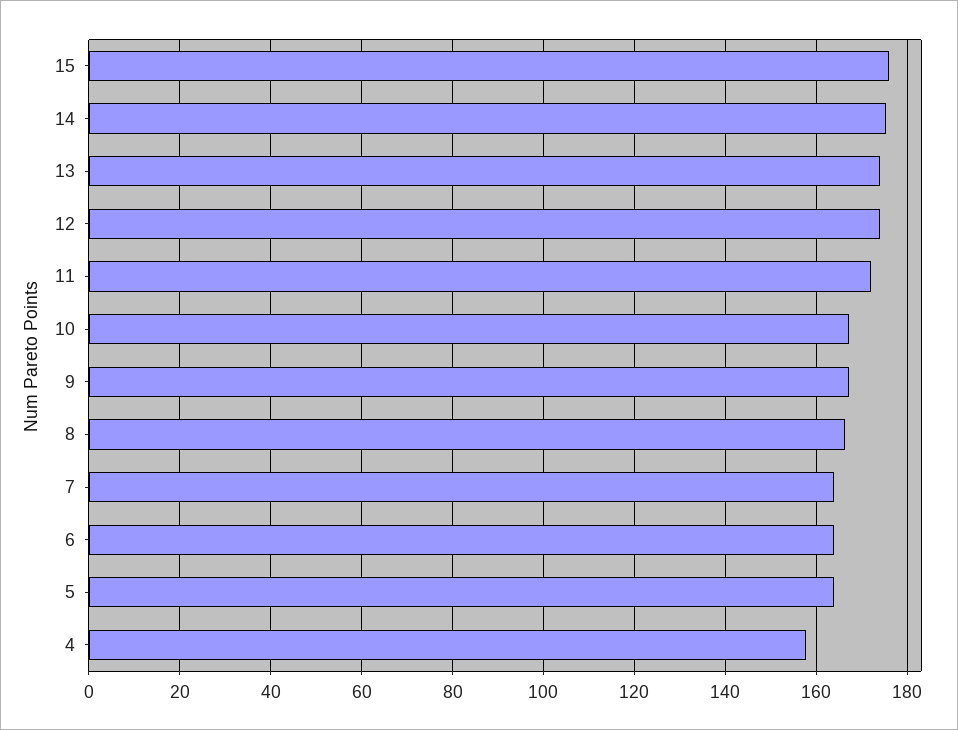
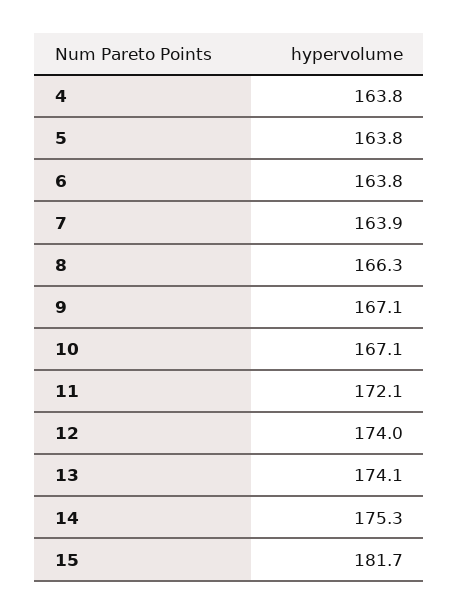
15: 176 -> 181.7
4: 158 -> 163.8

